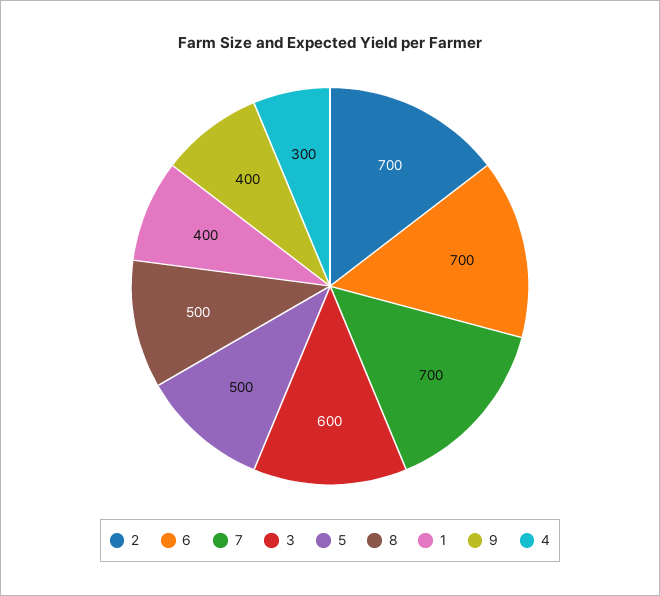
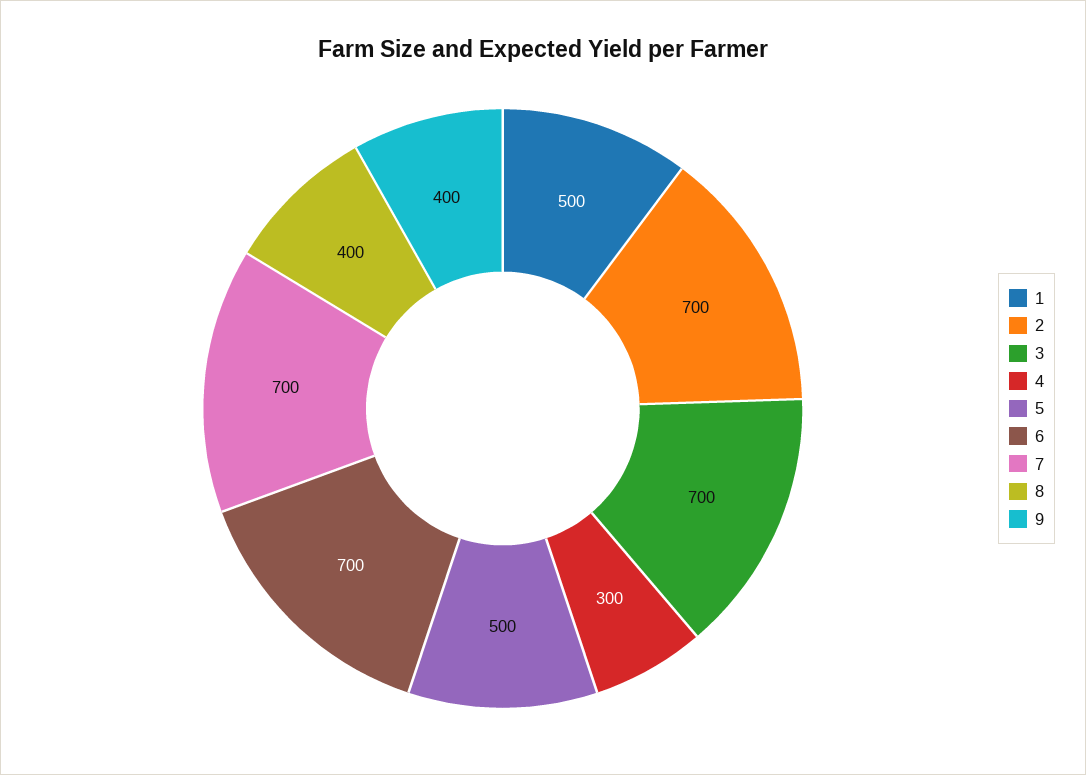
3: 600 -> 700
8: 500 -> 400
1: 400 -> 500

